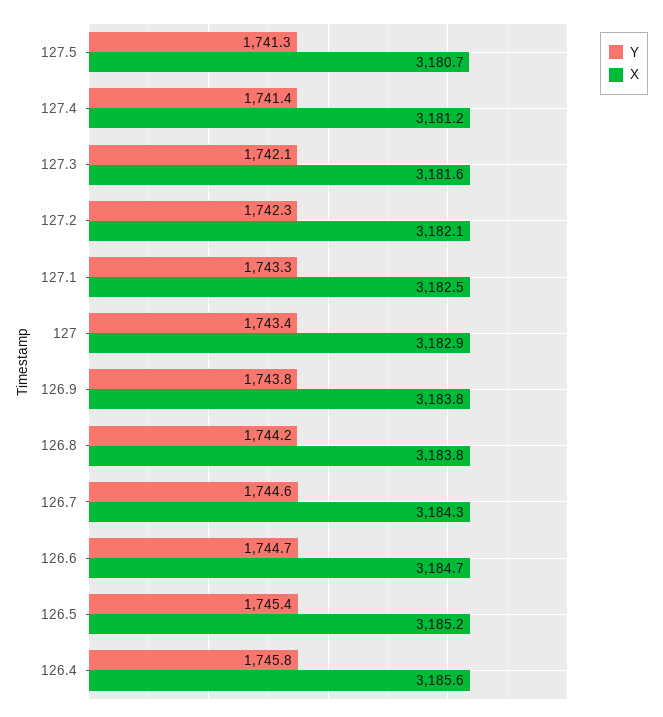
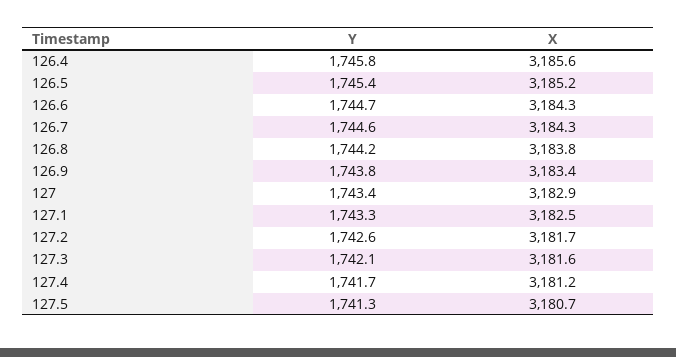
Y, 127.4: 1741.4 -> 1741.7
Y, 127.2: 1742.3 -> 1742.6
X, 127.2: 3182.1 -> 3181.7
X, 126.9: 3183.8 -> 3183.4
X, 126.6: 3184.7 -> 3184.3

